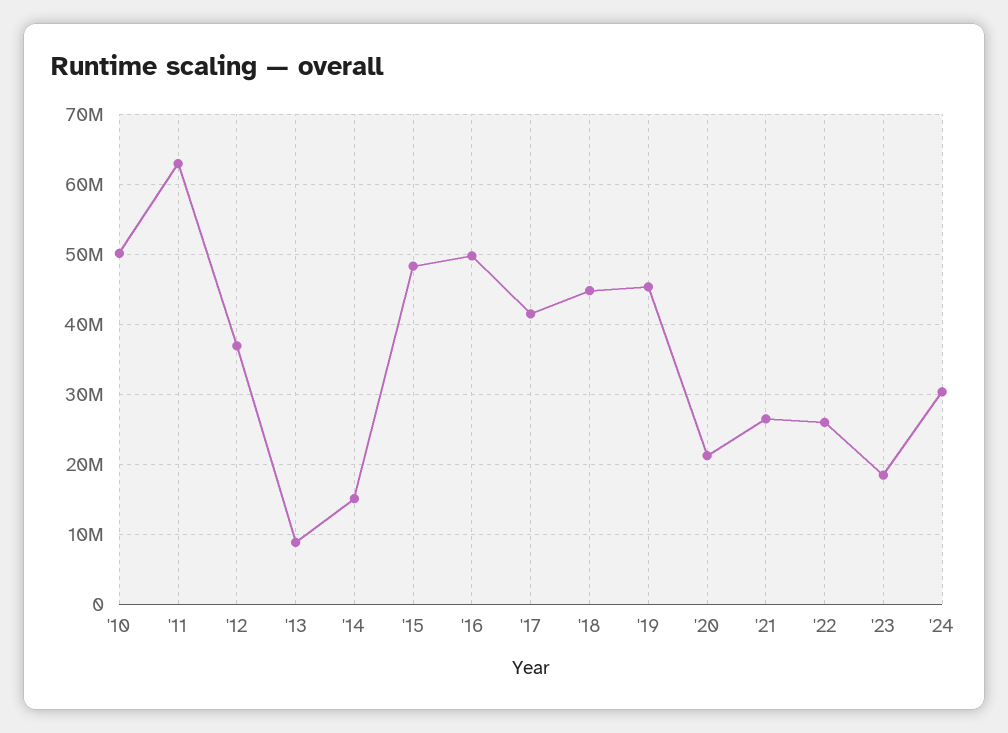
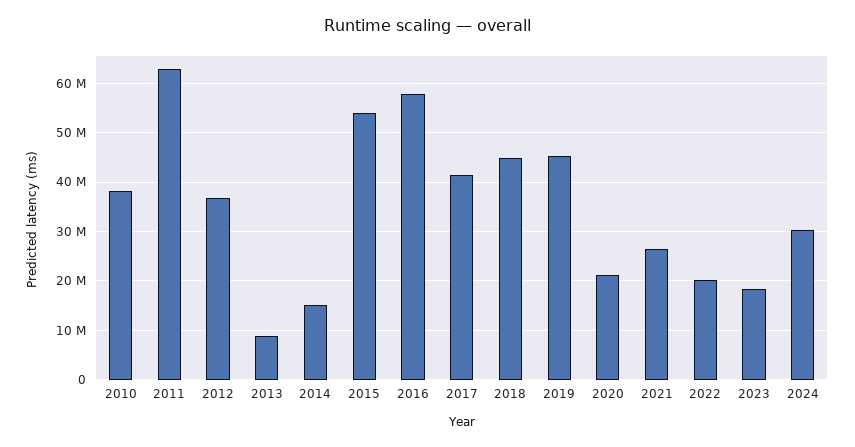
'10: 50000000 -> 38000000
'15: 48000000 -> 54000000
'16: 50000000 -> 58000000
'22: 26000000 -> 20000000

